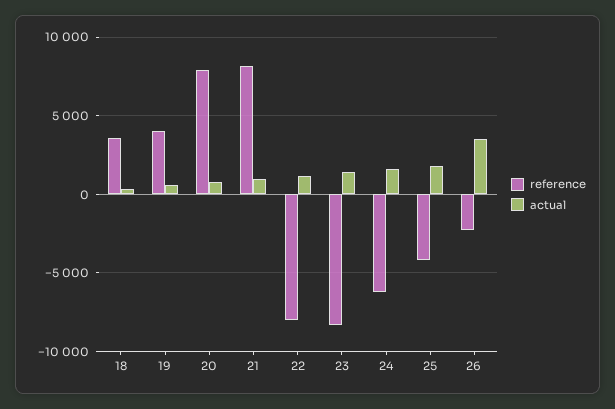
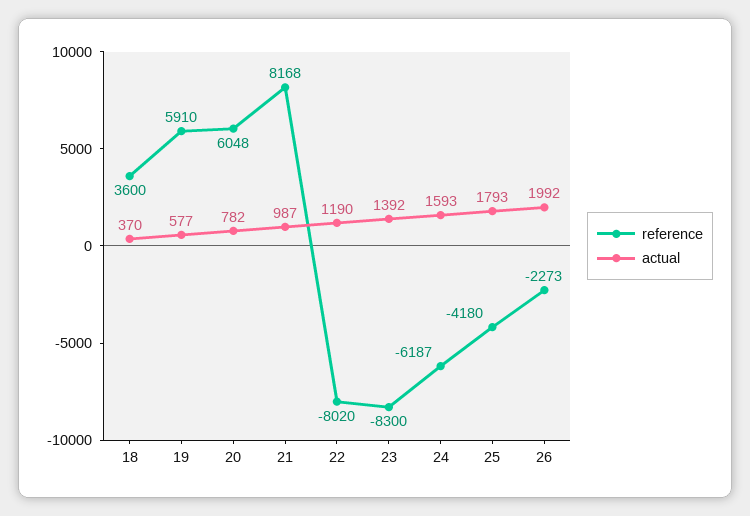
reference, 19: 4000 -> 5910
reference, 20: 8000 -> 6048
actual, 26: 3500 -> 1992

